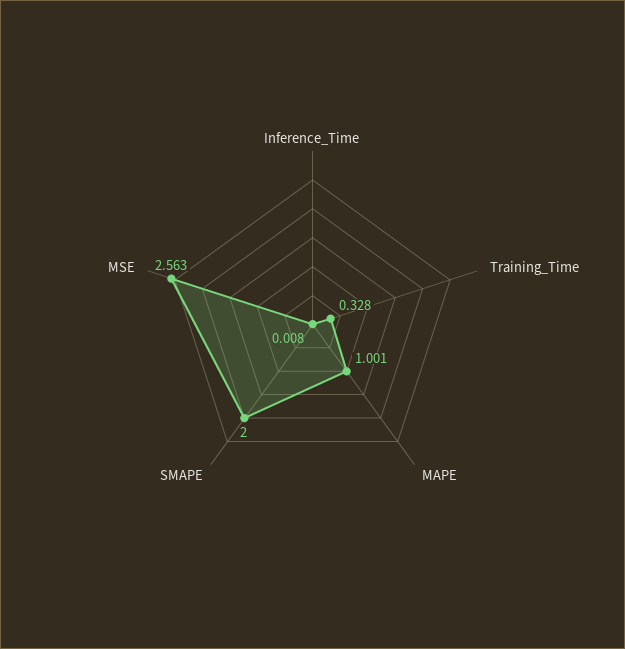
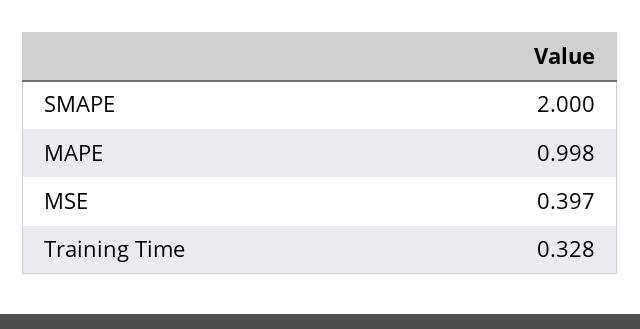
Inference_Time: 0.008 -> none
MAPE: 1.001 -> 0.998
MSE: 2.563 -> 0.397

